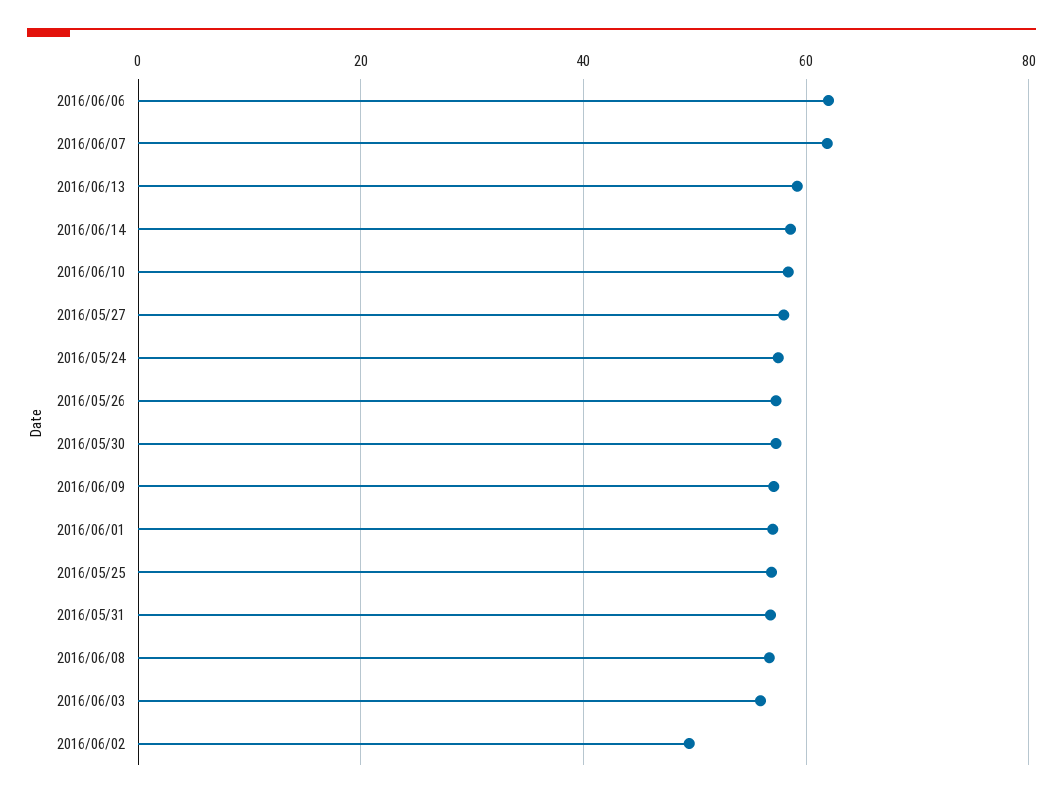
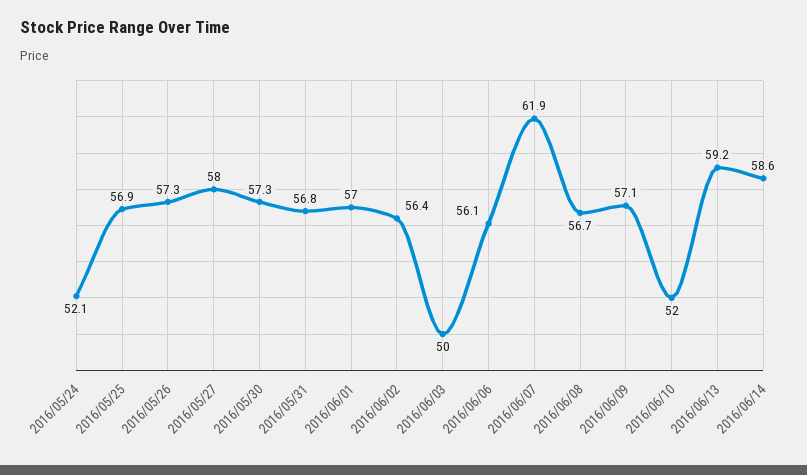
2016/06/06: 62 -> 56.1
2016/06/10: 58 -> 52
2016/05/24: 58 -> 52.1
2016/06/03: 56 -> 50
2016/06/02: 50 -> 56.4

